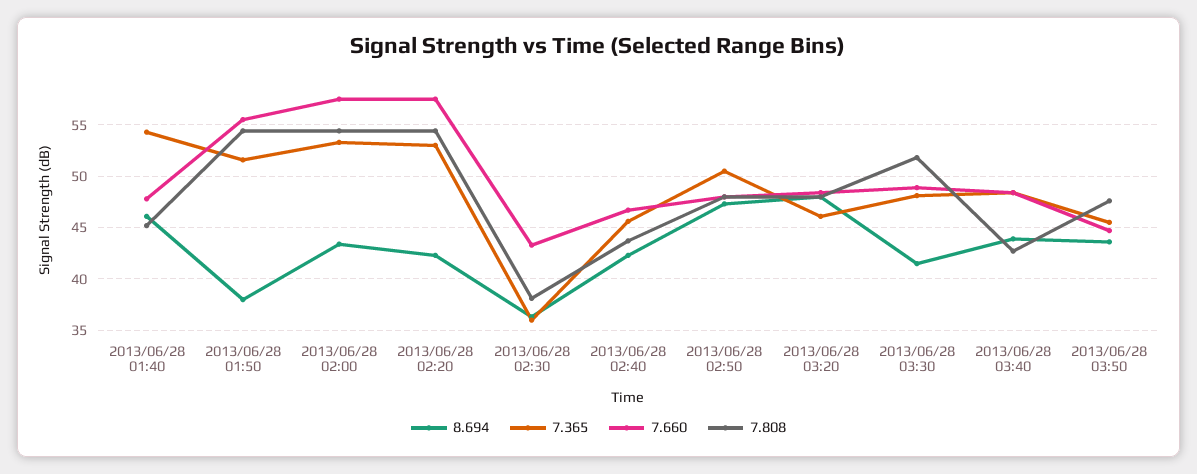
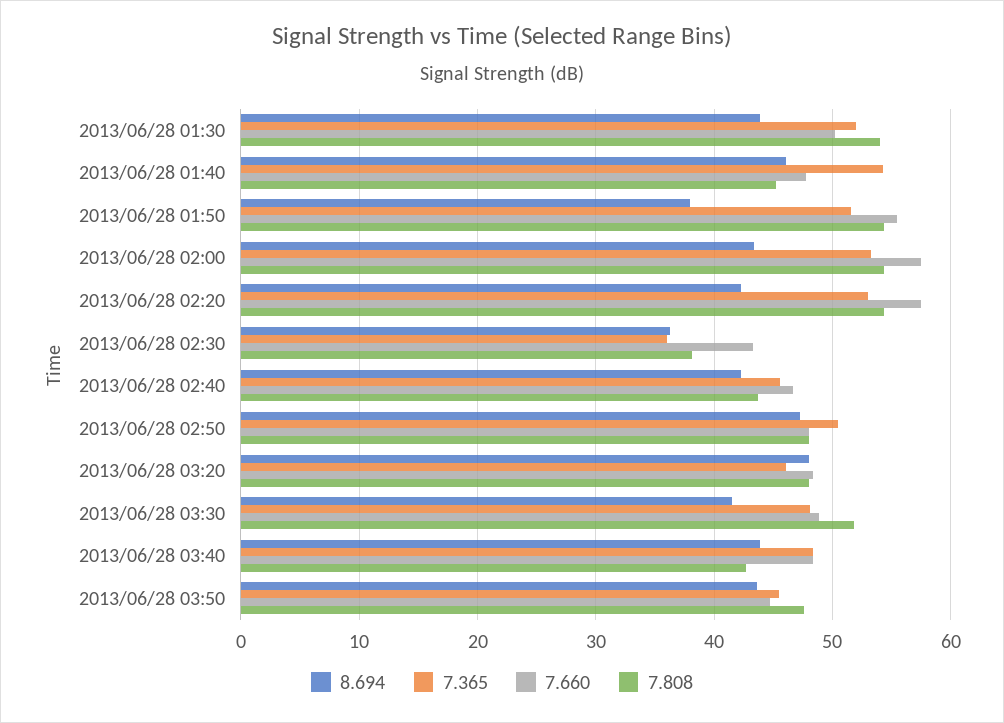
8.694, 2013/06/28 01:30: none -> 44
7.365, 2013/06/28 01:30: none -> 52
7.660, 2013/06/28 01:30: none -> 50
7.808, 2013/06/28 01:30: none -> 54

